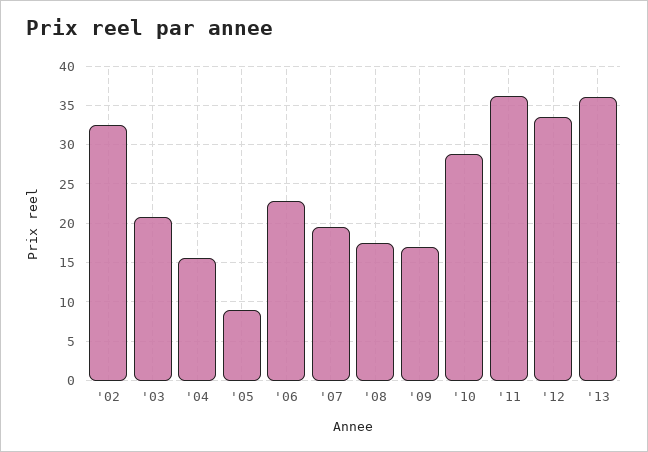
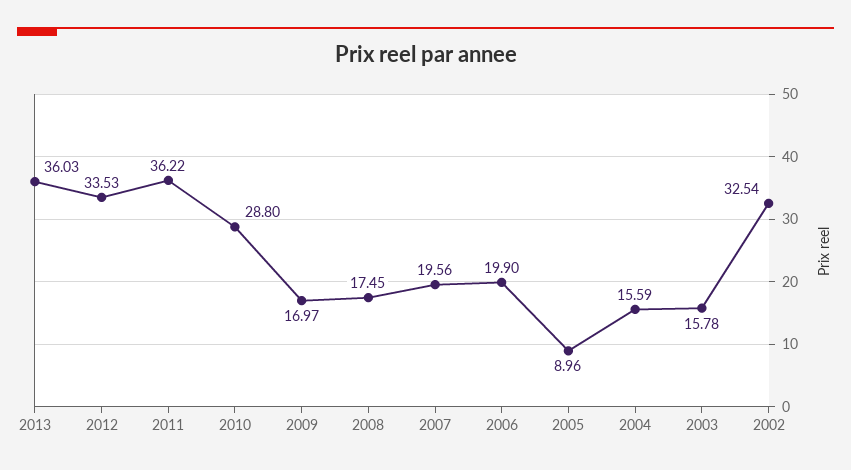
'03: 21 -> 15.78
'06: 23 -> 19.9

